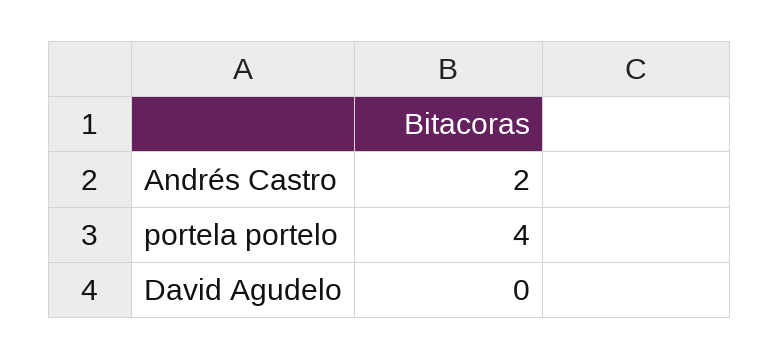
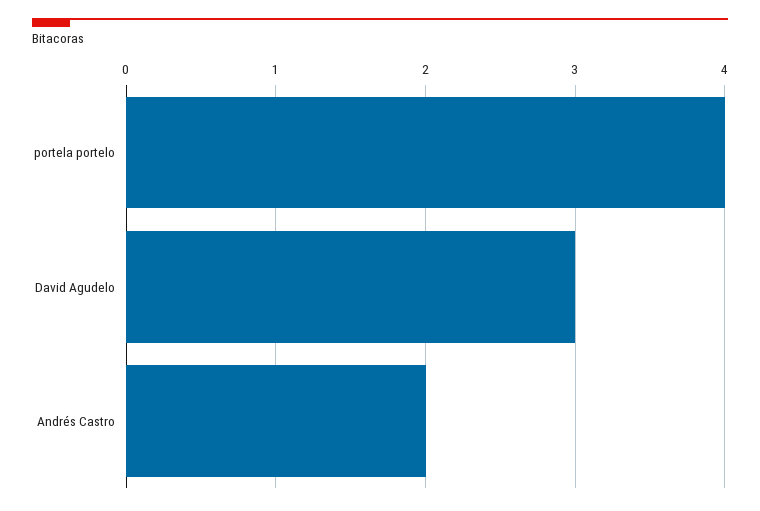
David Agudelo: 0 -> 3

